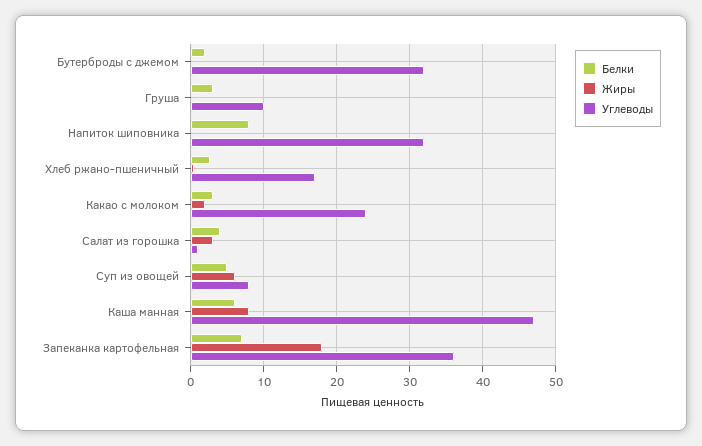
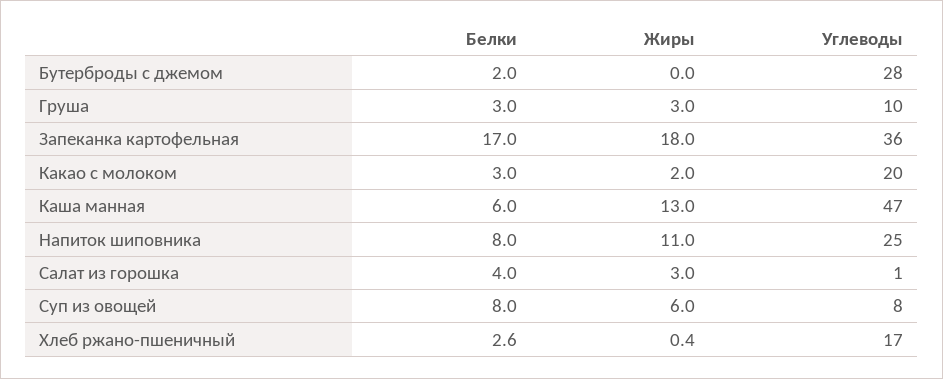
Углеводы, Бутерброды с джемом: 32 -> 28
Жиры, Груша: 0 -> 3
Жиры, Напиток шиповника: 0 -> 11
Углеводы, Напиток шиповника: 32 -> 25
Углеводы, Какао с молоком: 24 -> 20
Белки, Суп из овощей: 5 -> 8
Жиры, Каша манная: 8 -> 13
Белки, Запеканка картофельная: 7 -> 17

